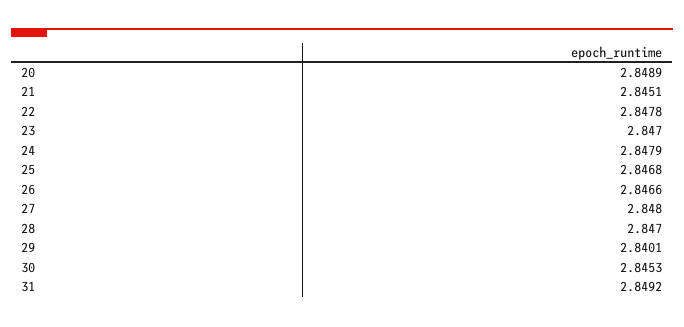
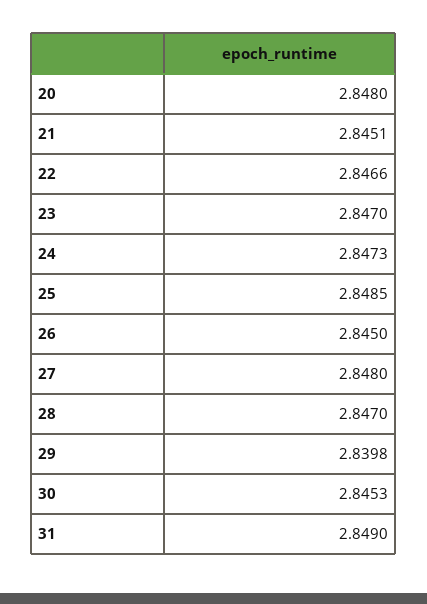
20: 2.8489 -> 2.848
22: 2.8478 -> 2.8466
24: 2.8479 -> 2.8473
25: 2.8468 -> 2.8485
26: 2.8466 -> 2.845
29: 2.8401 -> 2.8398
31: 2.8492 -> 2.849

